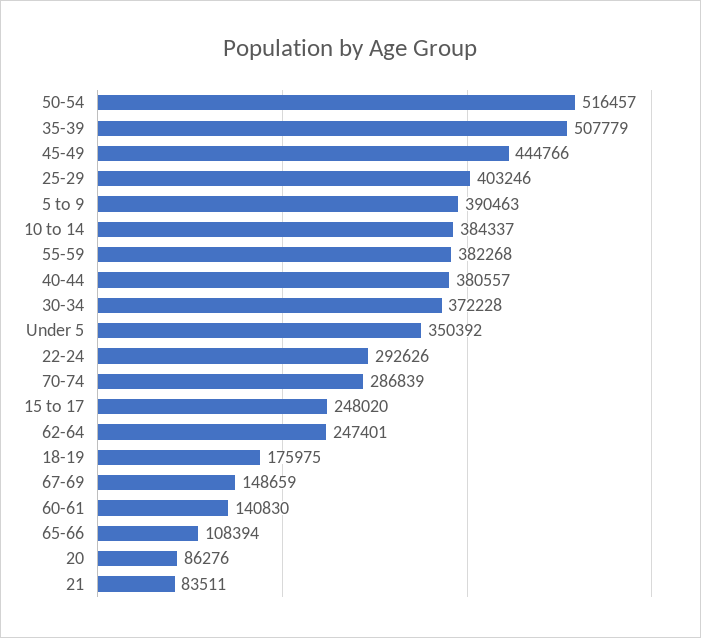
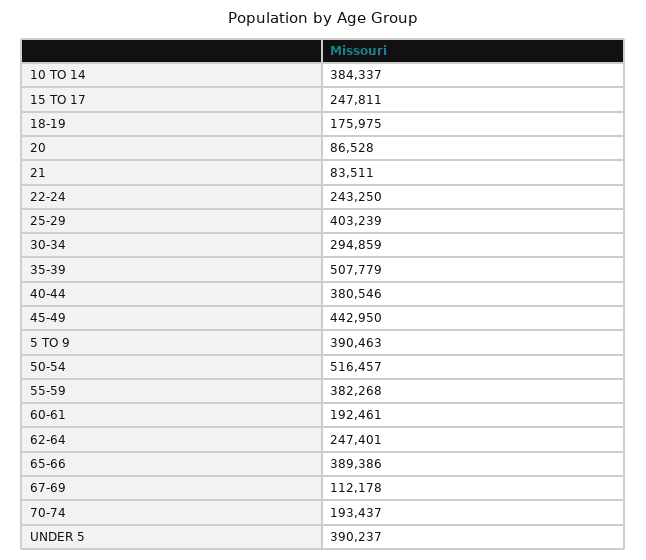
45-49: 444766 -> 442950
25-29: 403246 -> 403239
40-44: 380557 -> 380546
30-34: 372228 -> 294859
Under 5: 350392 -> 390237
22-24: 292626 -> 243250
70-74: 286839 -> 193437
15 to 17: 248020 -> 247811
67-69: 148659 -> 112178
60-61: 140830 -> 192461
65-66: 108394 -> 389386
20: 86276 -> 86528

